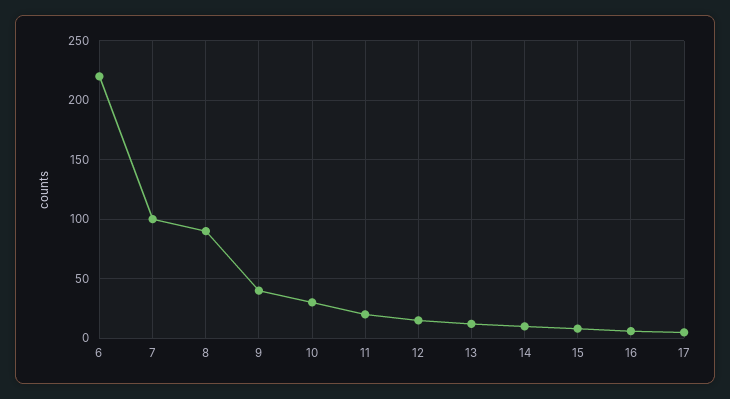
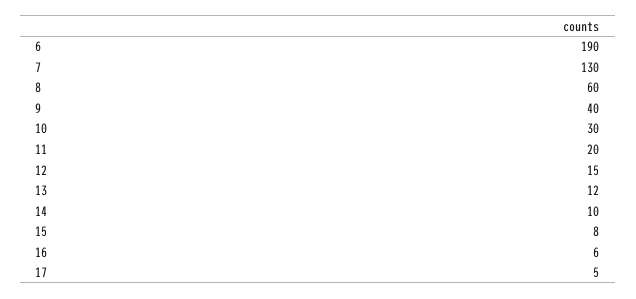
6: 220 -> 190
7: 100 -> 130
8: 90 -> 60

